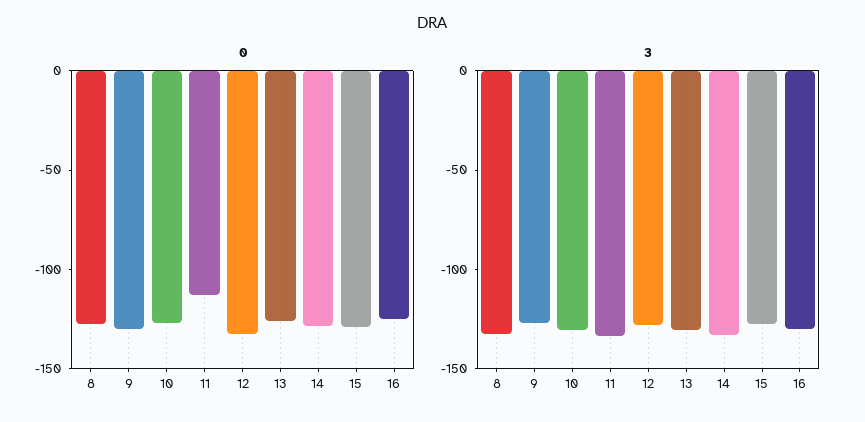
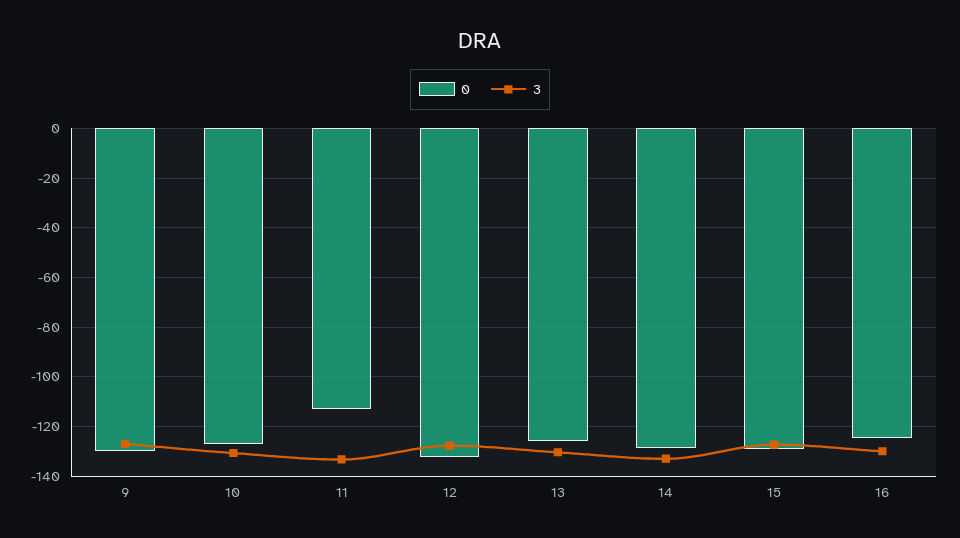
0, 8: -130 -> none
3, 8: -130 -> none

